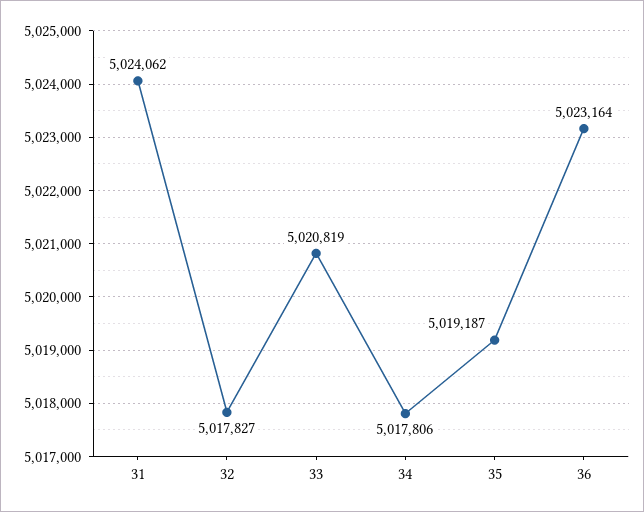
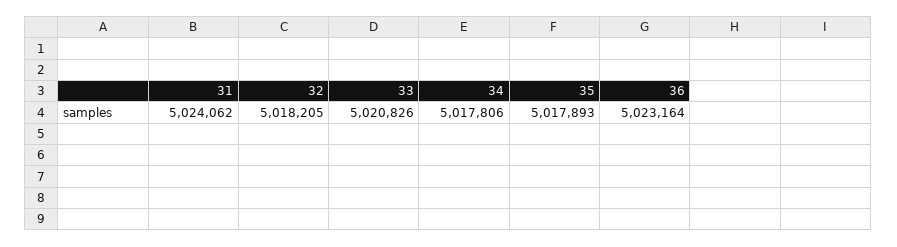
32: 5017827 -> 5018205
33: 5020819 -> 5020826
35: 5019187 -> 5017893

